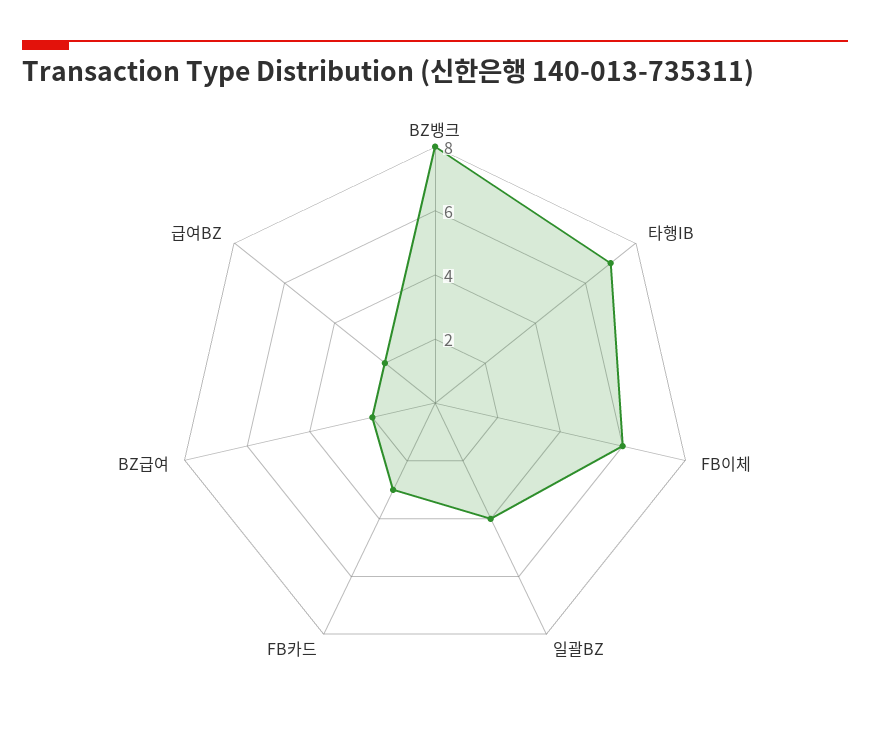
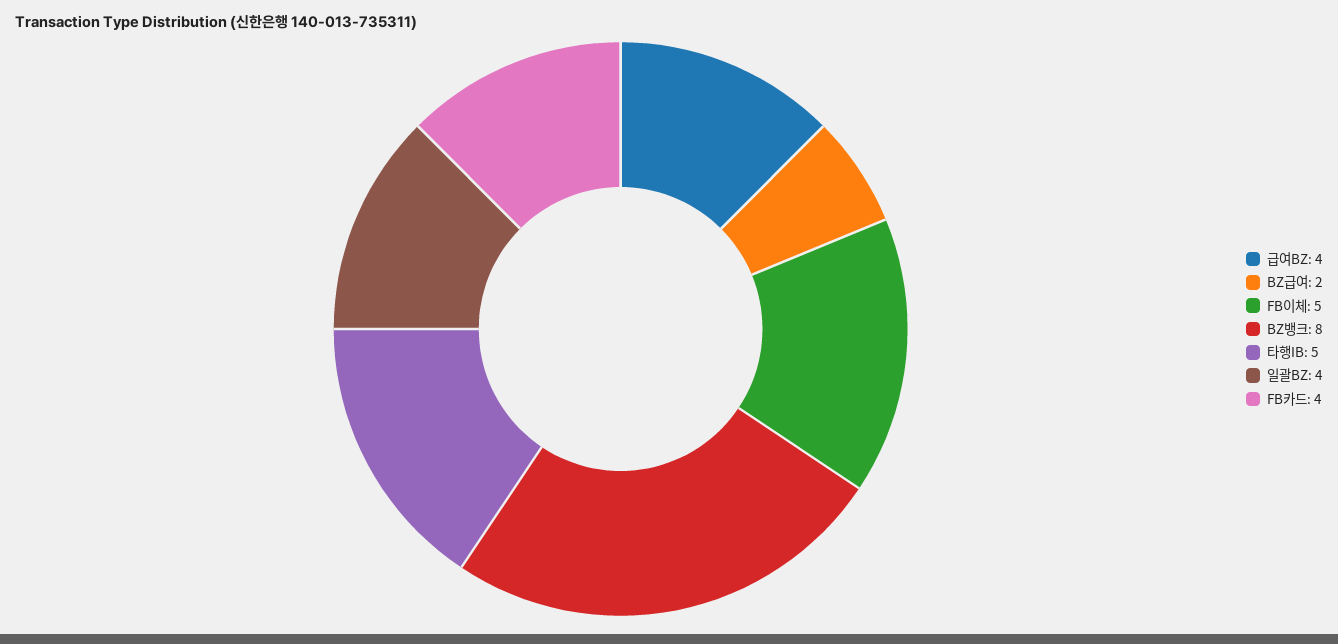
타행IB: 7 -> 5
FB이체: 6 -> 5
FB카드: 3 -> 4
급여BZ: 2 -> 4

